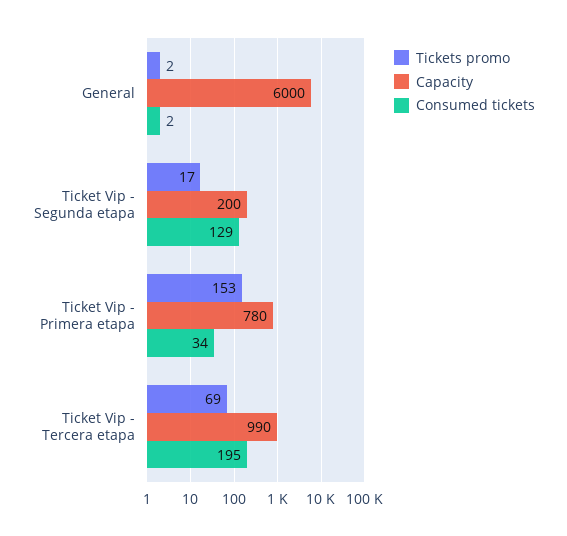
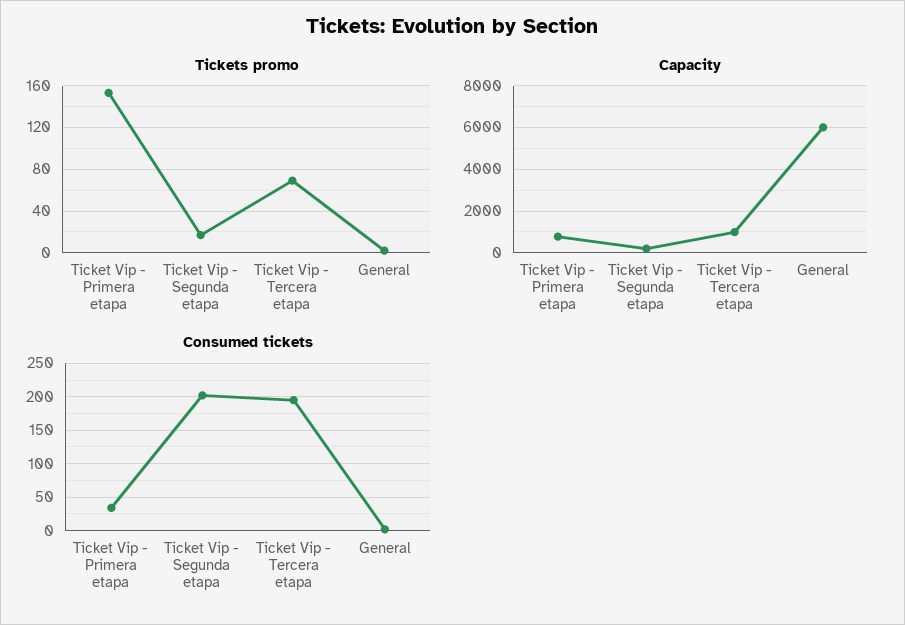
Consumed tickets, Ticket Vip - Segunda etapa: 129 -> 200

